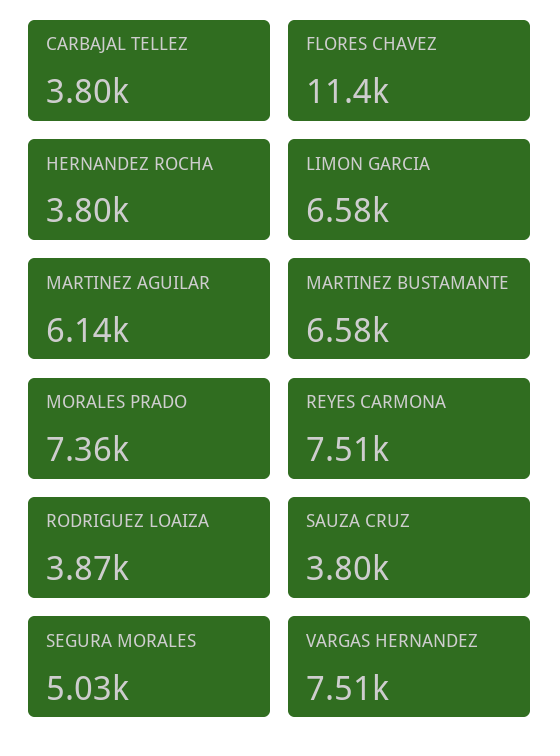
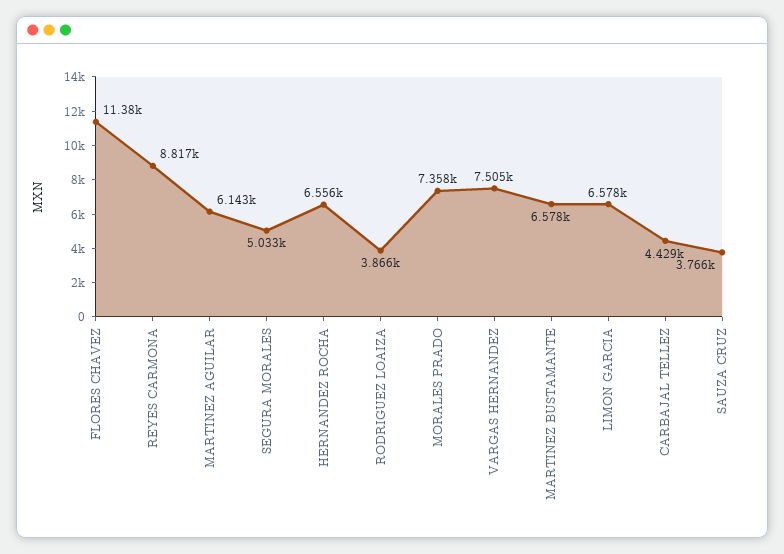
CARBAJAL TELLEZ: 3800 -> 4429
HERNANDEZ ROCHA: 3800 -> 6556
REYES CARMONA: 7510 -> 8817
SAUZA CRUZ: 3800 -> 3766

